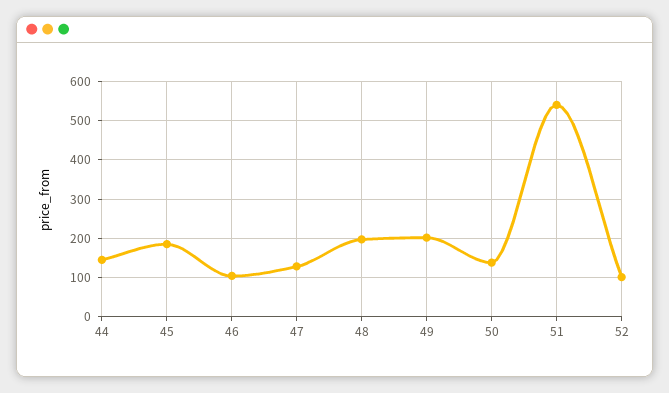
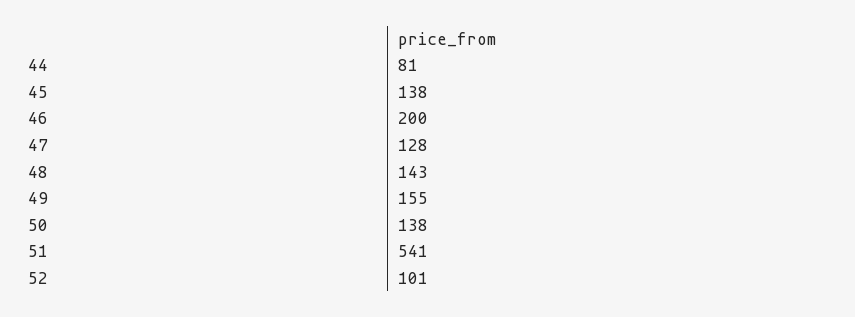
44: 140 -> 81
45: 180 -> 138
46: 100 -> 200
48: 200 -> 143
49: 200 -> 155

